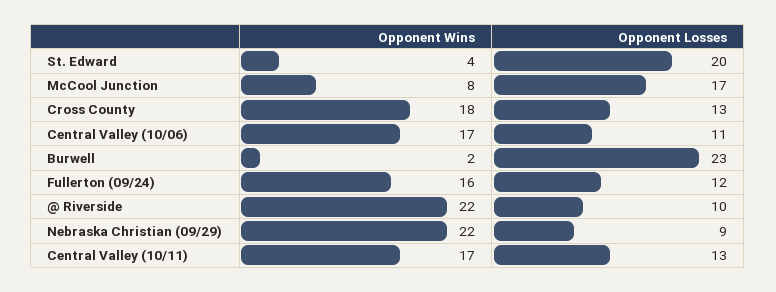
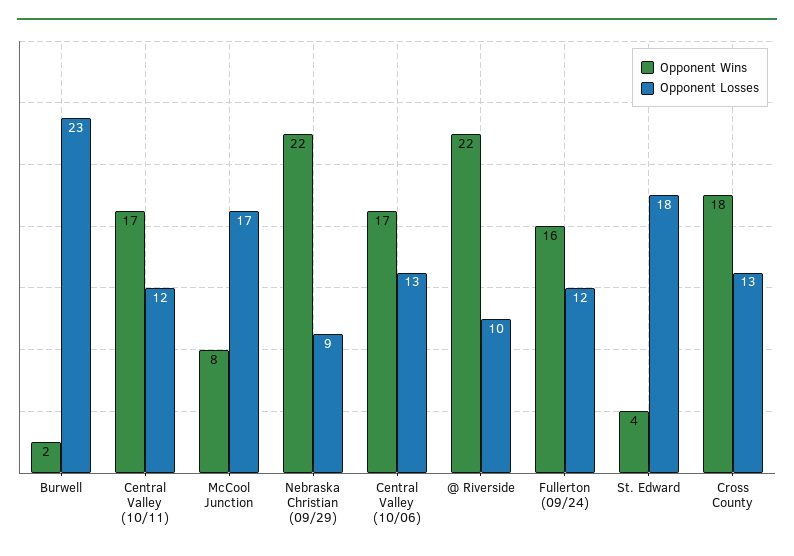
Opponent Losses, St. Edward: 20 -> 18
Opponent Losses, Central Valley (10/06): 11 -> 13
Opponent Losses, Central Valley (10/11): 13 -> 12

